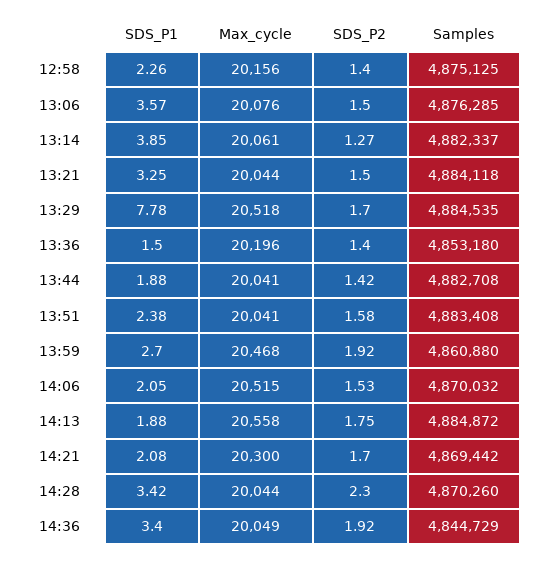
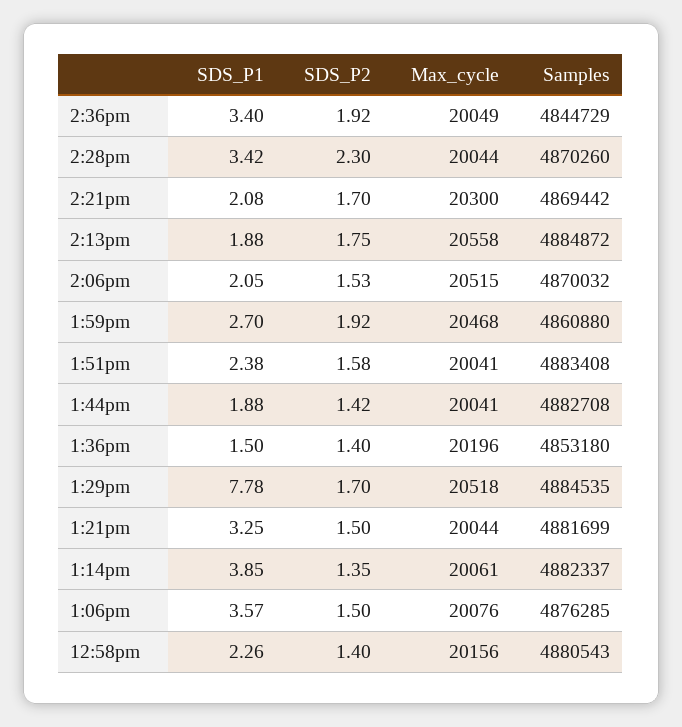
Samples, 12:58: 4875125 -> 4880543
SDS_P2, 13:14: 1.27 -> 1.35
Samples, 13:21: 4884118 -> 4881699

